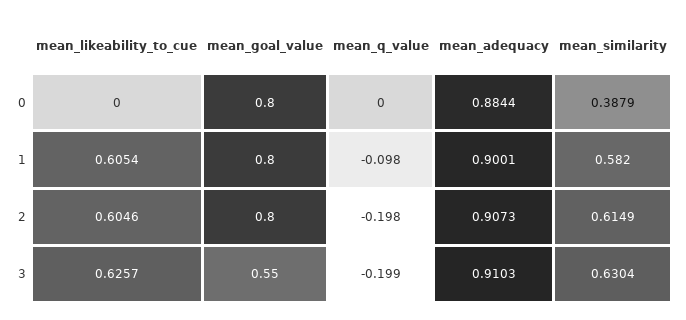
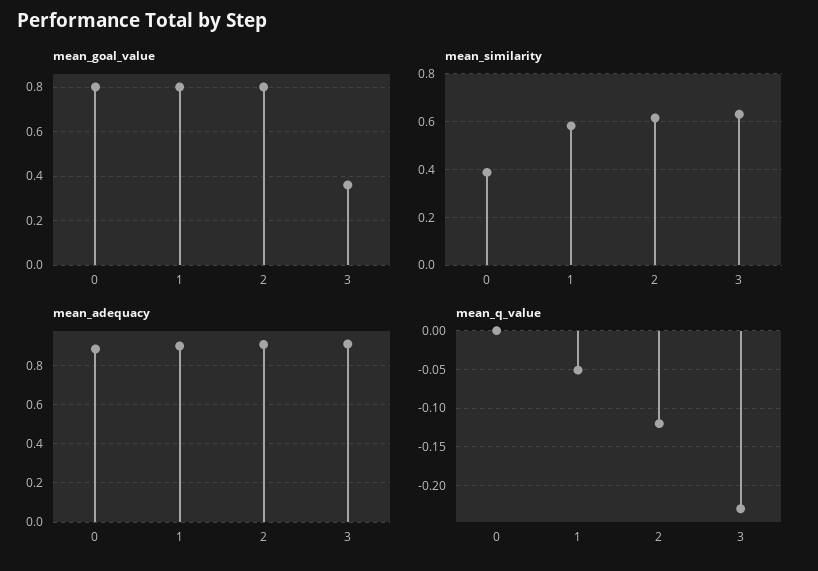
mean_likeability_to_cue, 0: 0 -> none
mean_likeability_to_cue, 1: 0.6054 -> none
mean_q_value, 1: -0.098 -> -0.05
mean_likeability_to_cue, 2: 0.6046 -> none
mean_q_value, 2: -0.198 -> -0.12
mean_likeability_to_cue, 3: 0.6257 -> none
mean_goal_value, 3: 0.55 -> 0.35
mean_q_value, 3: -0.199 -> -0.23

